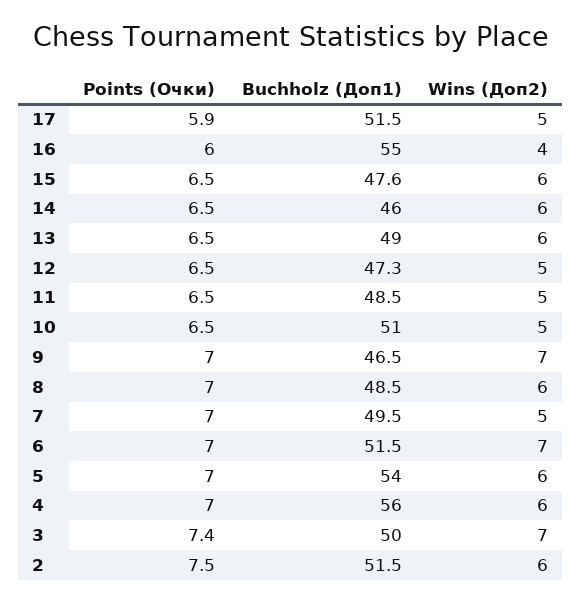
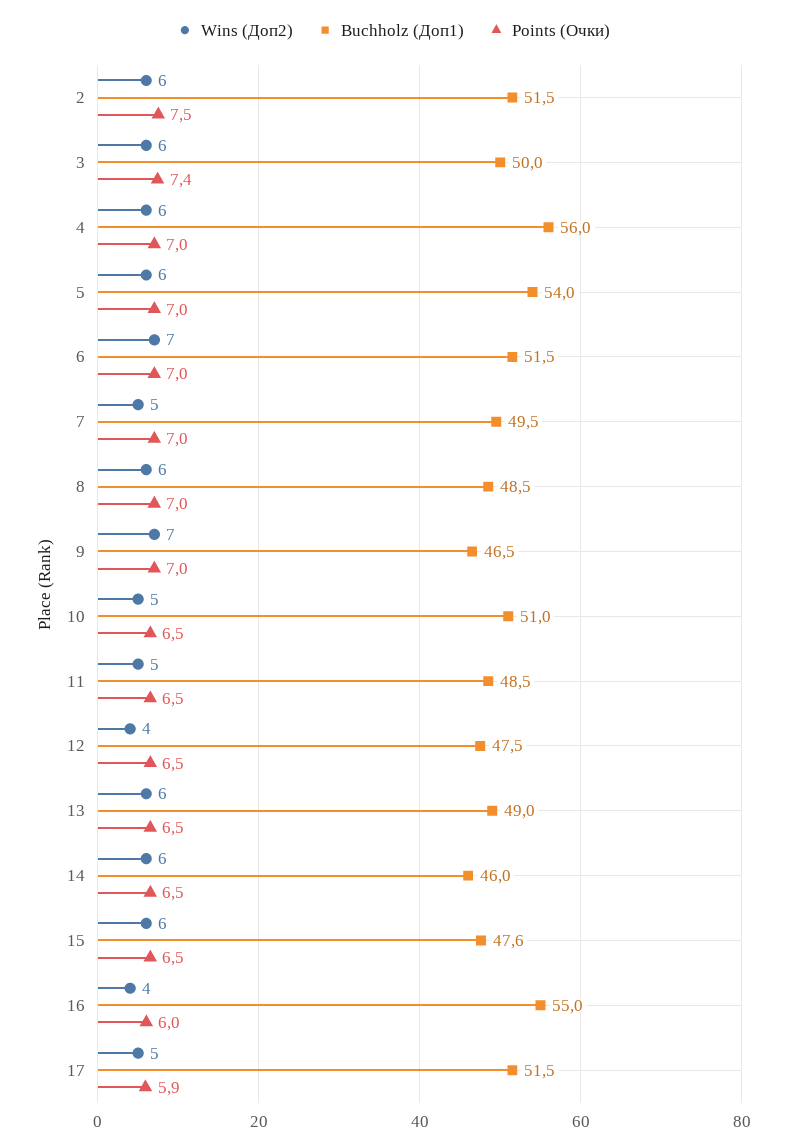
Buchholz (Доп1), 12: 47.3 -> 47.5
Wins (Доп2), 12: 5 -> 4
Wins (Доп2), 3: 7 -> 6

